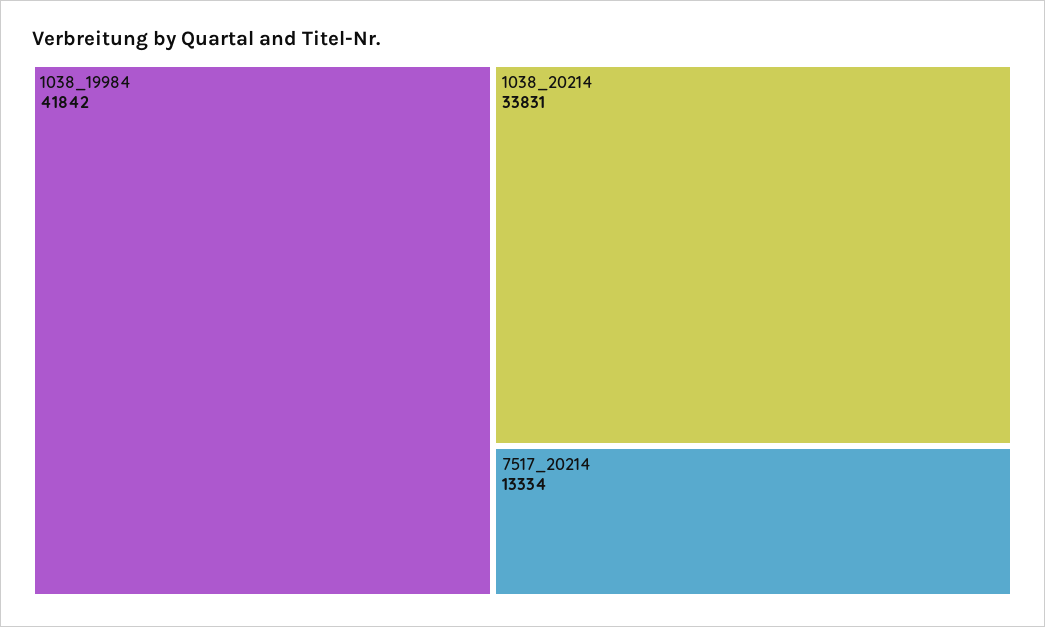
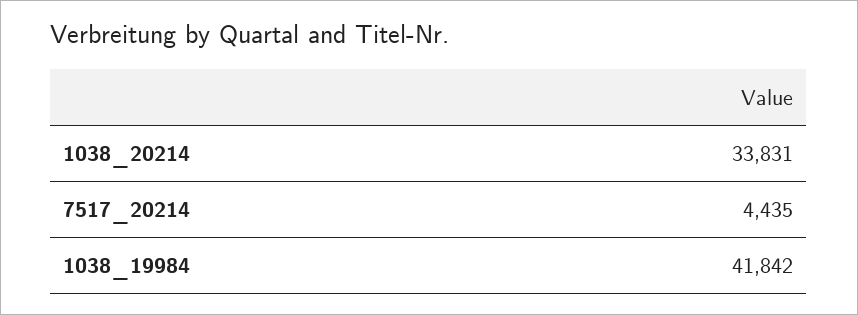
7517_20214: 13334 -> 4435

